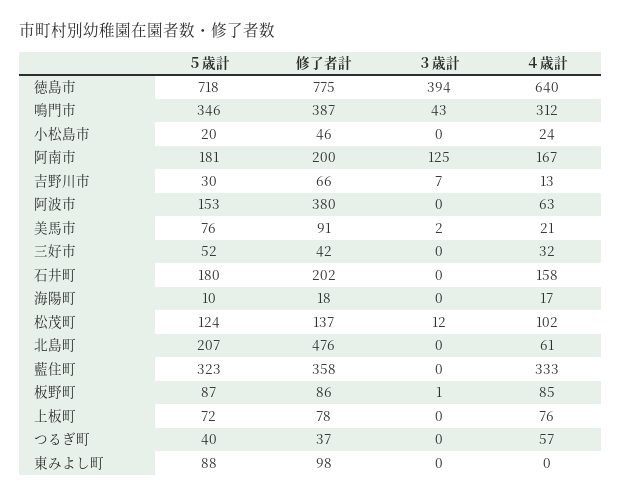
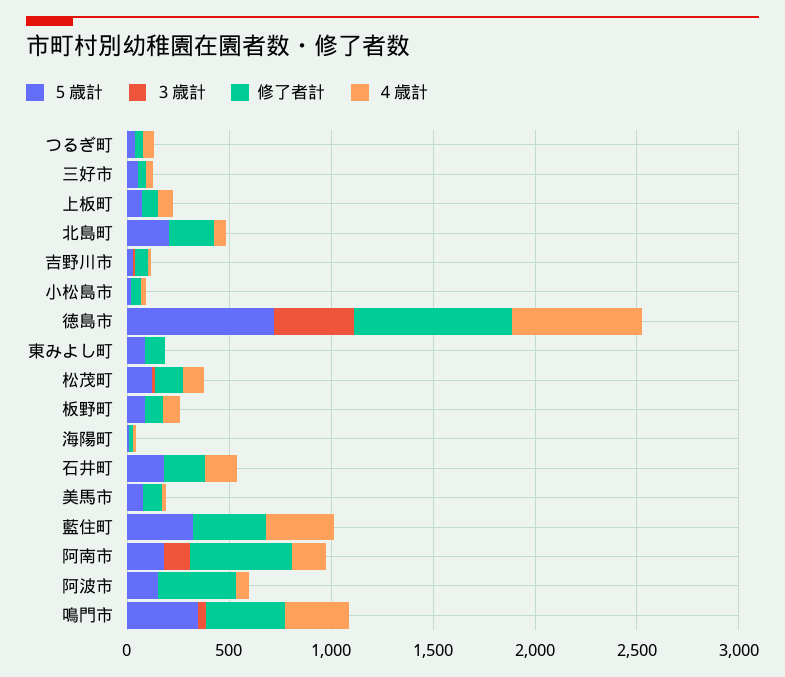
修了者計, 阿南市: 200 -> 500
修了者計, 北島町: 476 -> 200

